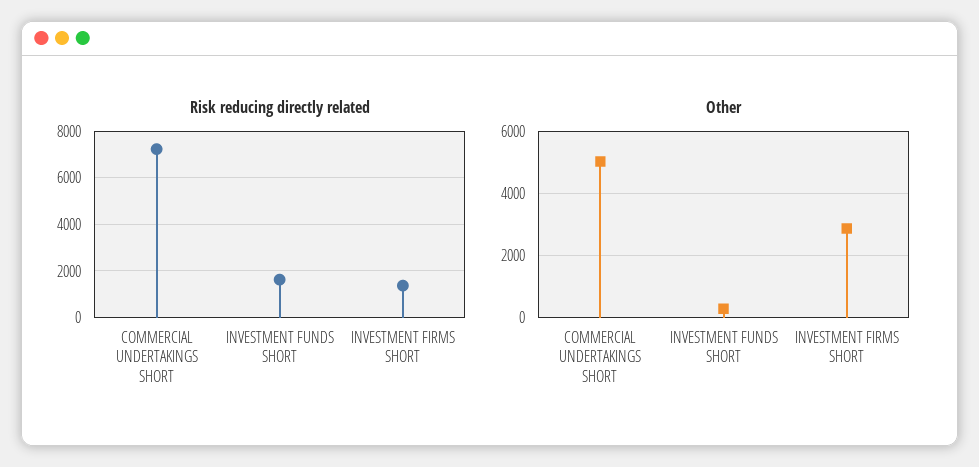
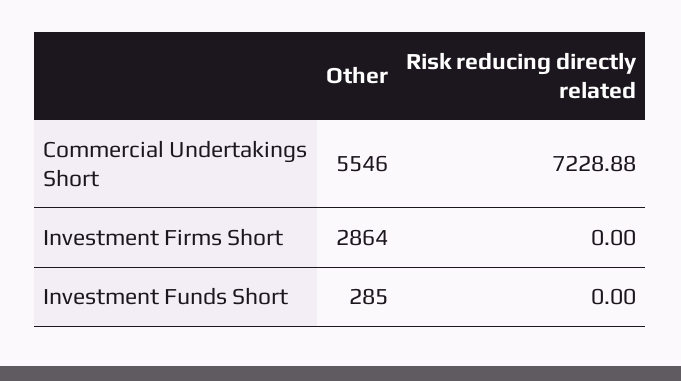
Risk reducing directly related, INVESTMENT FUNDS SHORT: 1500 -> 0
Risk reducing directly related, INVESTMENT FIRMS SHORT: 1500 -> 0
Other, COMMERCIAL UNDERTAKINGS SHORT: 5000 -> 5546

